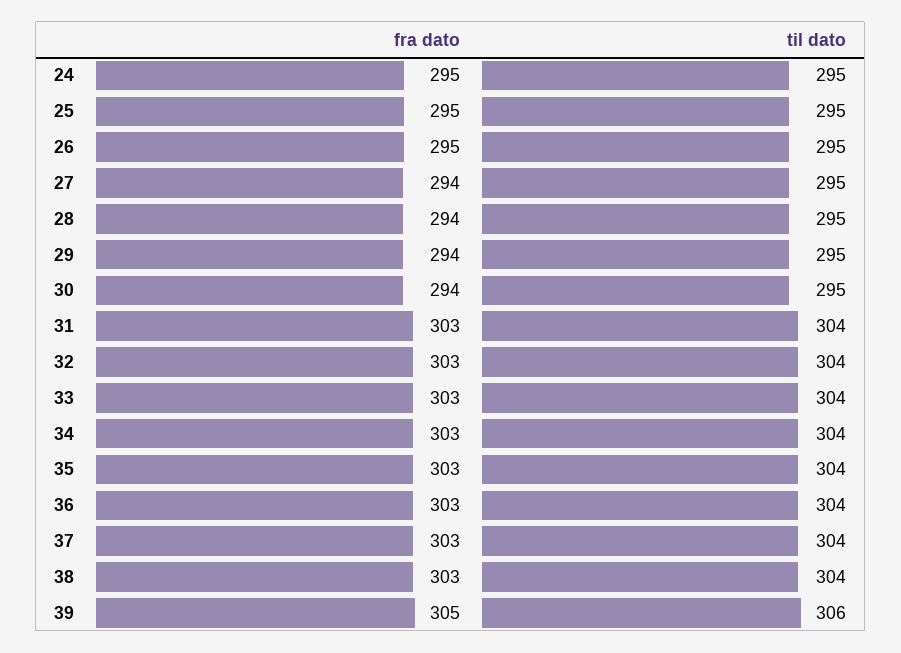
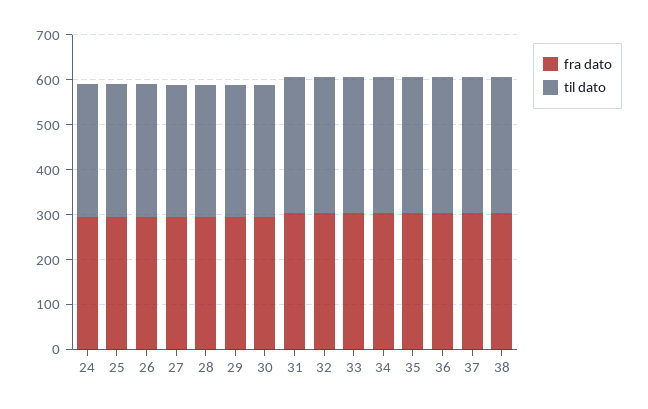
fra dato, 39: 305 -> none
til dato, 39: 306 -> none

